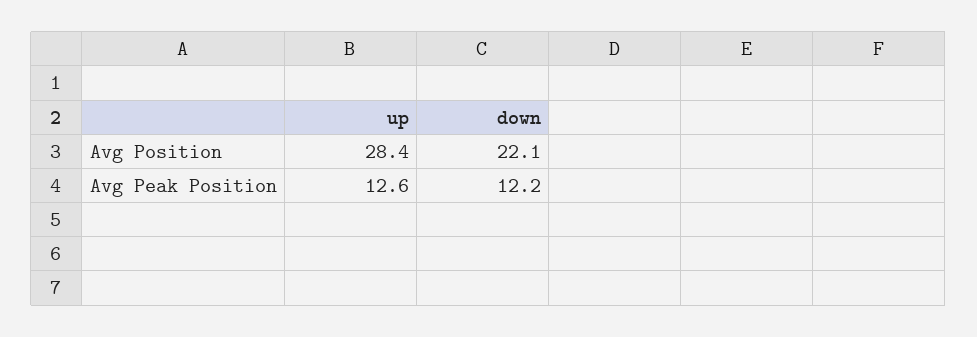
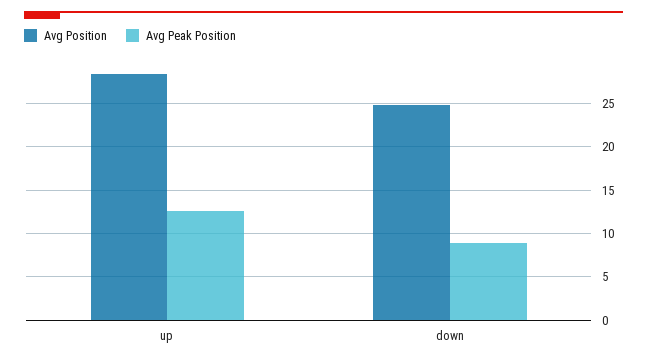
Avg Position, down: 22.1 -> 25
Avg Peak Position, down: 12.2 -> 9

